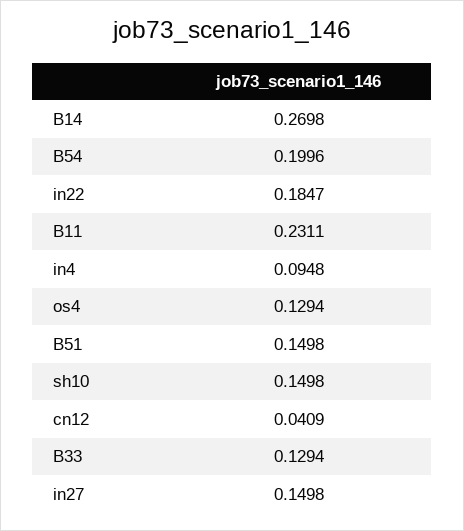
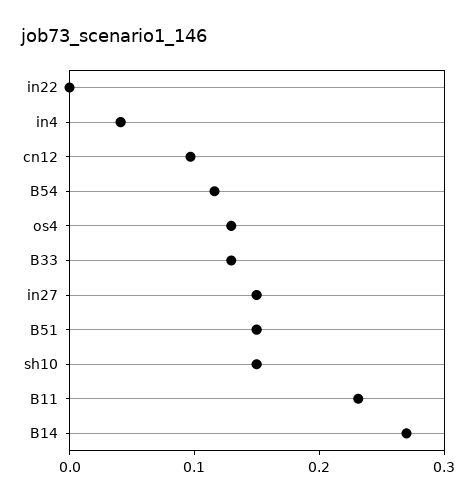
B54: 0.1996 -> 0.12
in22: 0.1847 -> 0
in4: 0.0948 -> 0.04
cn12: 0.0409 -> 0.1

